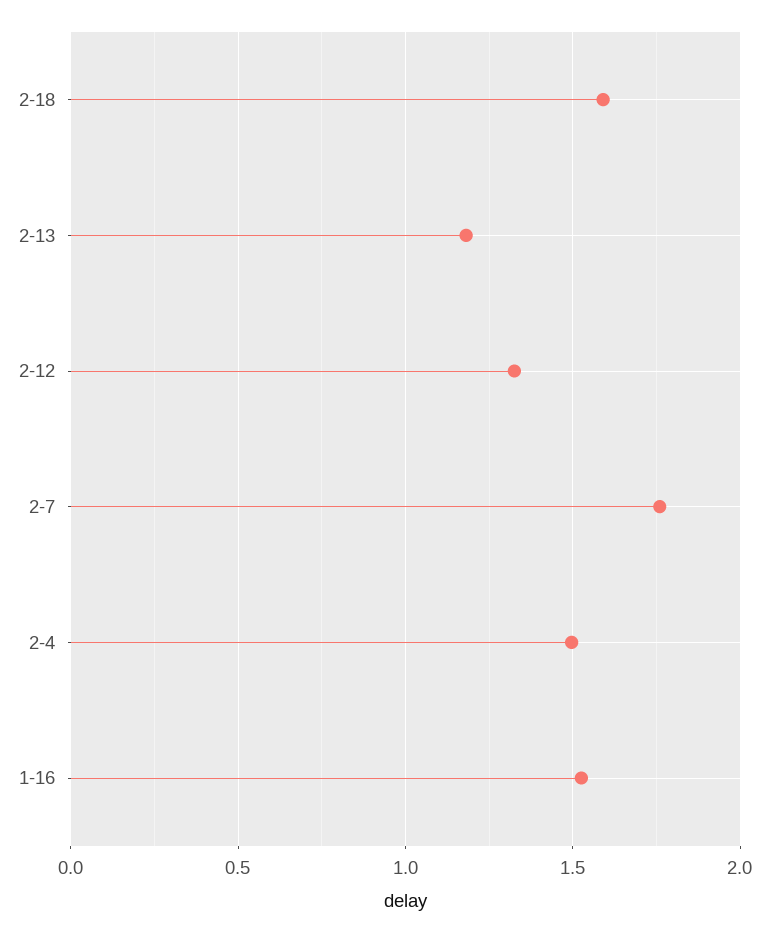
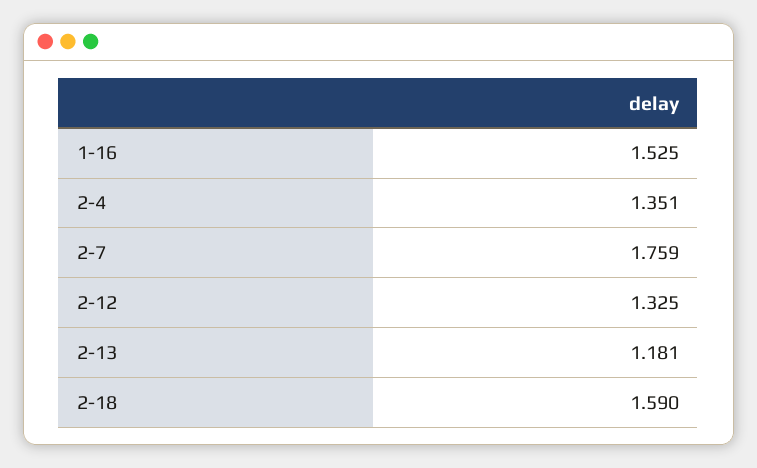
2-4: 1.5 -> 1.351

